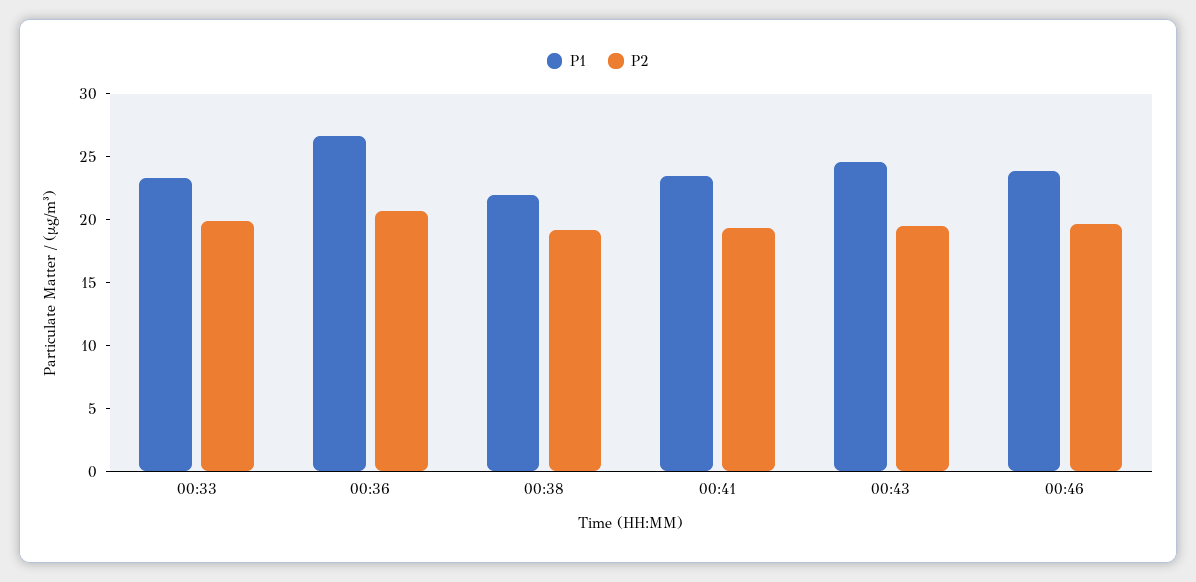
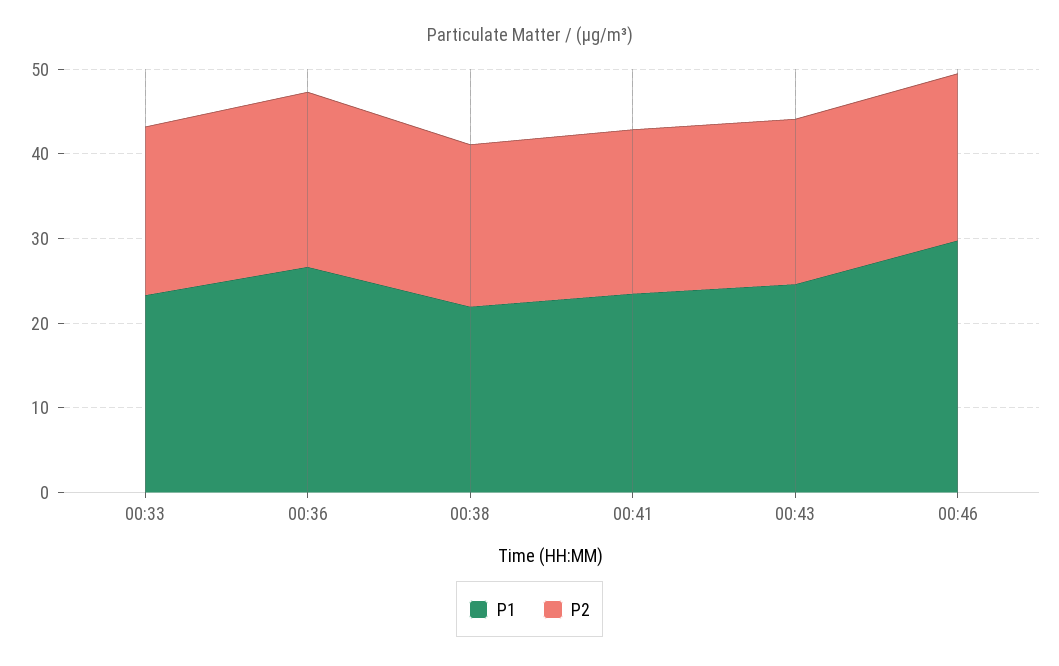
P1, 00:46: 24 -> 30

